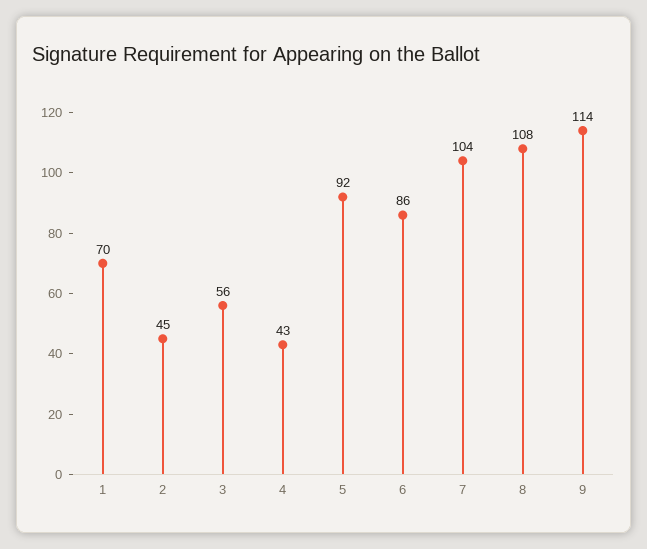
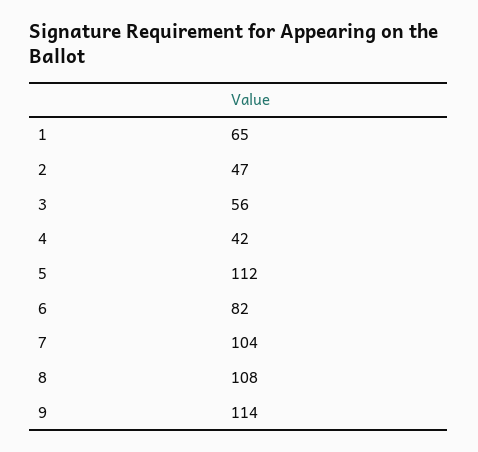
1: 70 -> 65
2: 45 -> 47
4: 43 -> 42
5: 92 -> 112
6: 86 -> 82

